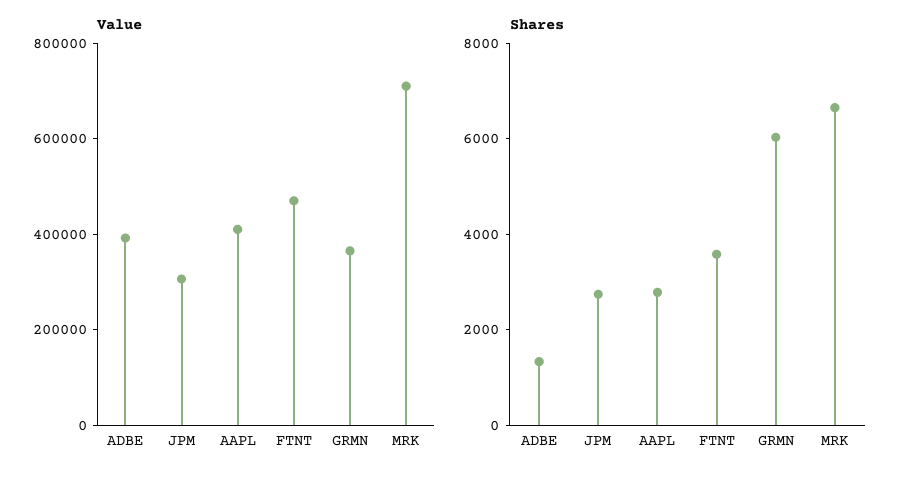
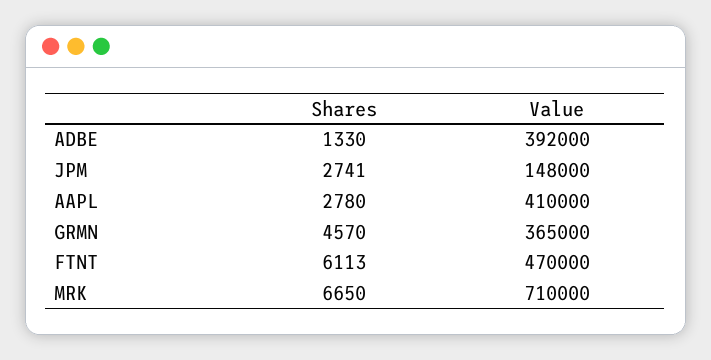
Value, JPM: 300000 -> 148000
Shares, FTNT: 3500 -> 6113
Shares, GRMN: 6000 -> 4570

